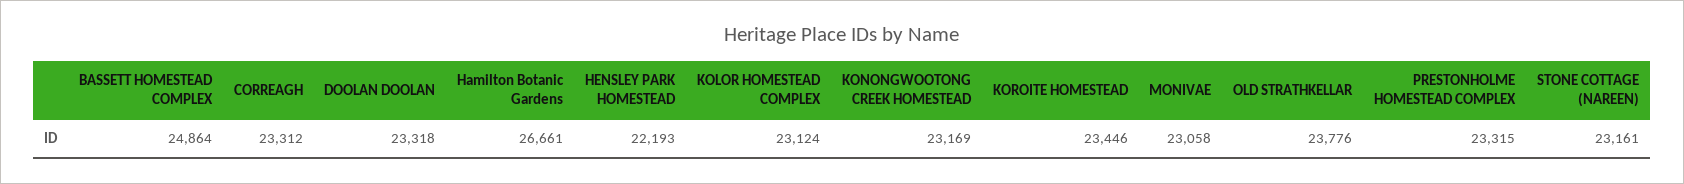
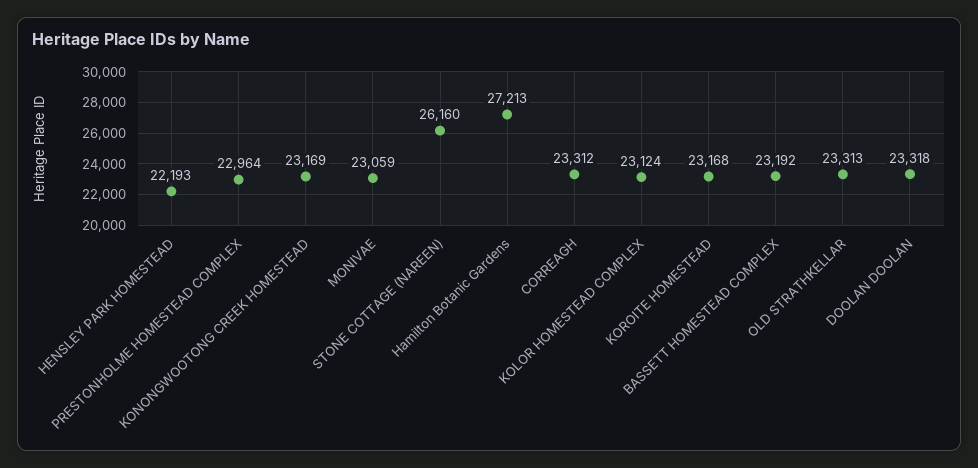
BASSETT HOMESTEAD COMPLEX: 24864 -> 23192
Hamilton Botanic Gardens: 26661 -> 27213
KOROITE HOMESTEAD: 23446 -> 23168
MONIVAE: 23058 -> 23059
OLD STRATHKELLAR: 23776 -> 23313
PRESTONHOLME HOMESTEAD COMPLEX: 23315 -> 22964
STONE COTTAGE (NAREEN): 23161 -> 26160

